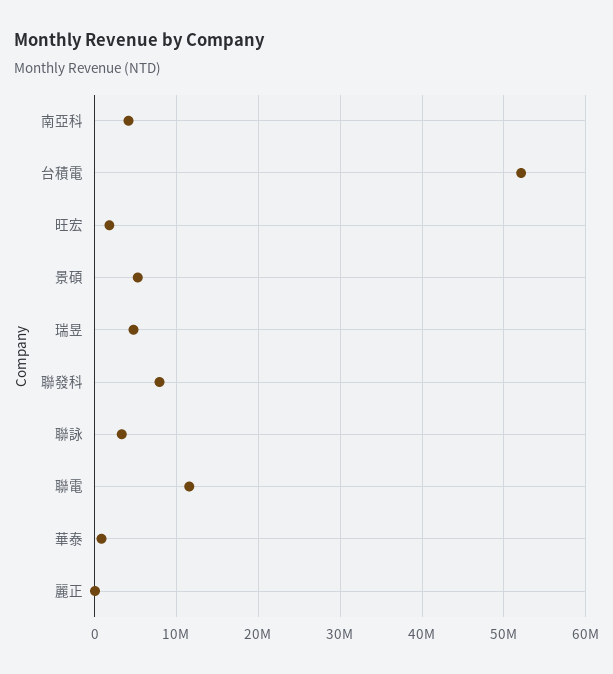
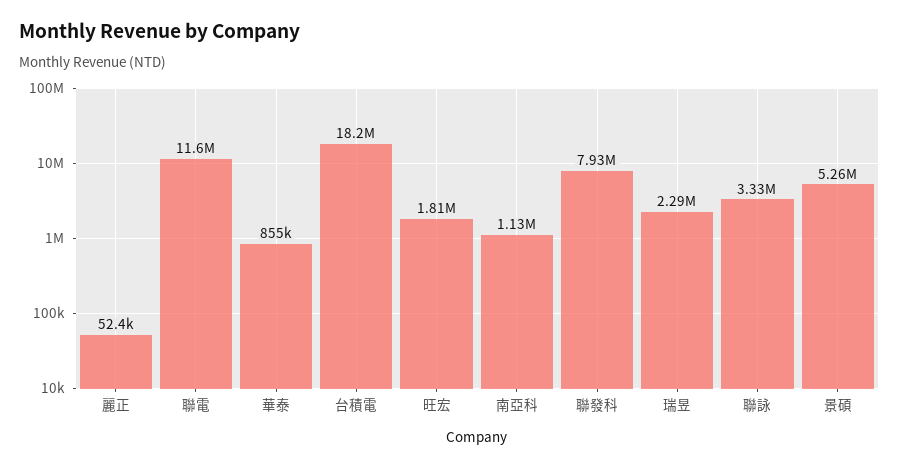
南亞科: 4000000 -> 1130000
台積電: 52000000 -> 18200000
瑞昱: 5000000 -> 2290000

